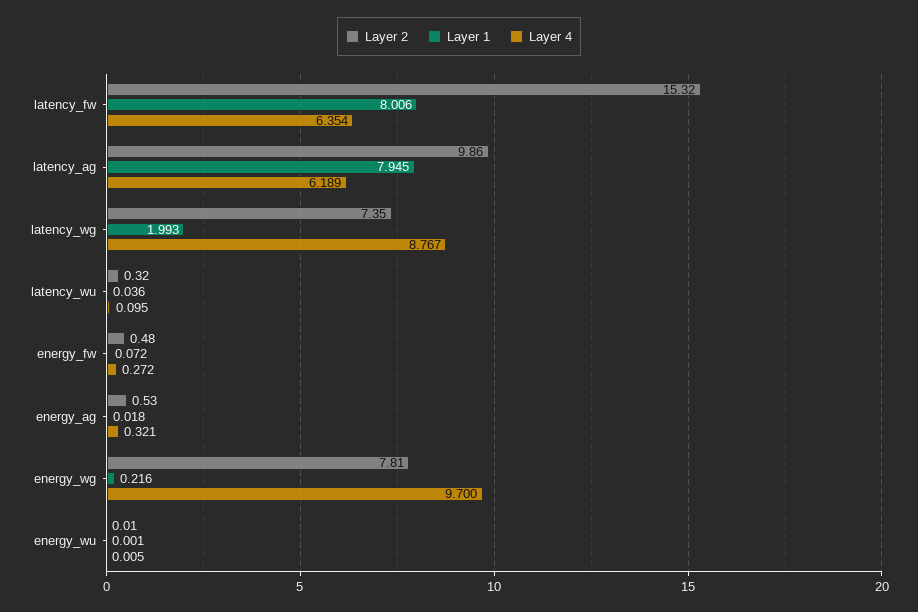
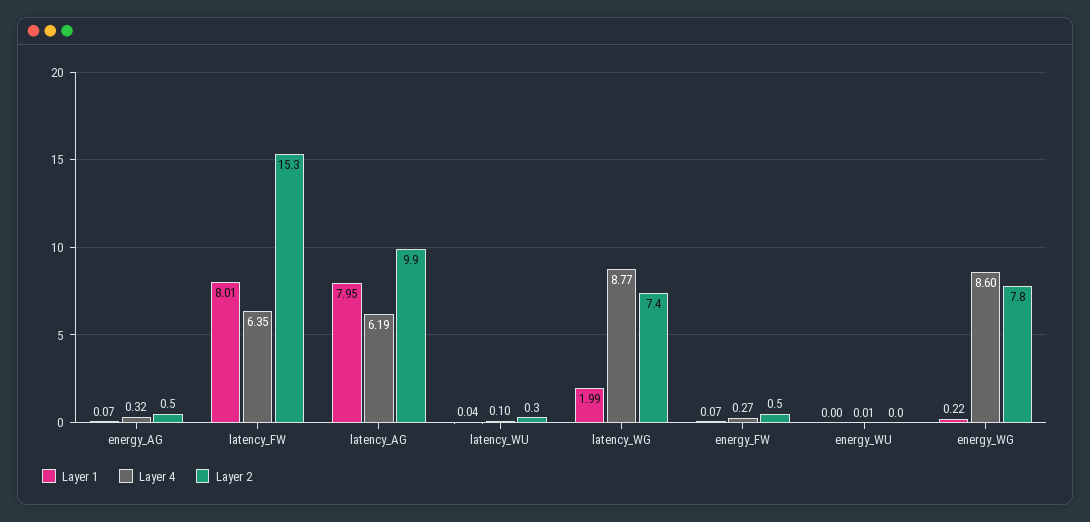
Layer 1, energy_ag: 0.018 -> 0.07
Layer 4, energy_wg: 9.7 -> 8.6

